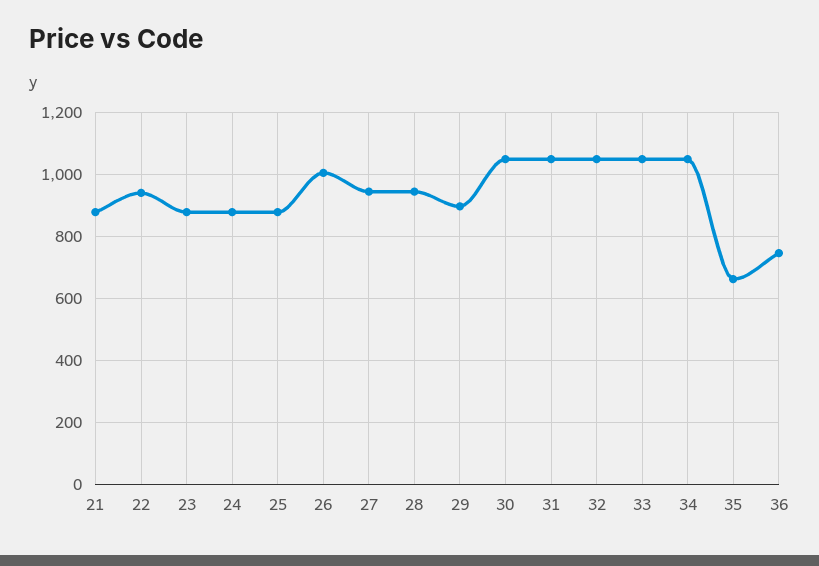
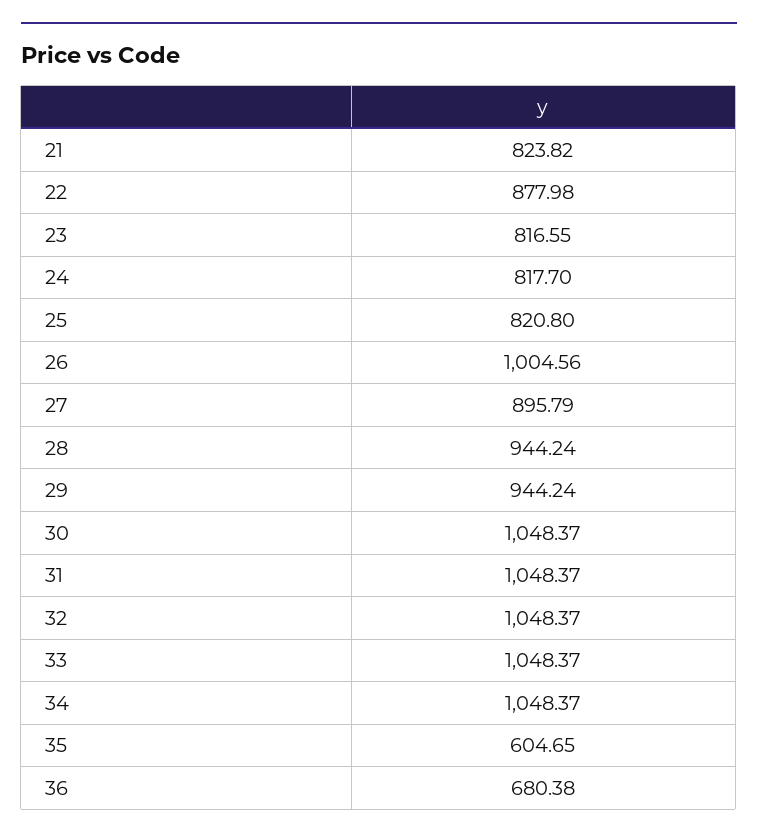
21: 880 -> 823.82
22: 940 -> 877.98
23: 880 -> 816.55
24: 880 -> 817.7
25: 880 -> 820.8
27: 940 -> 895.79
29: 900 -> 944.24
35: 660 -> 604.65
36: 740 -> 680.38

